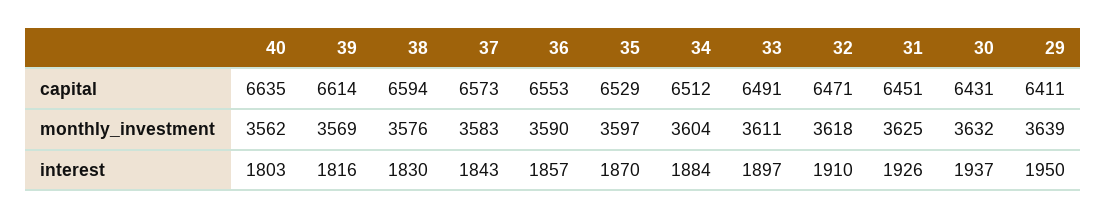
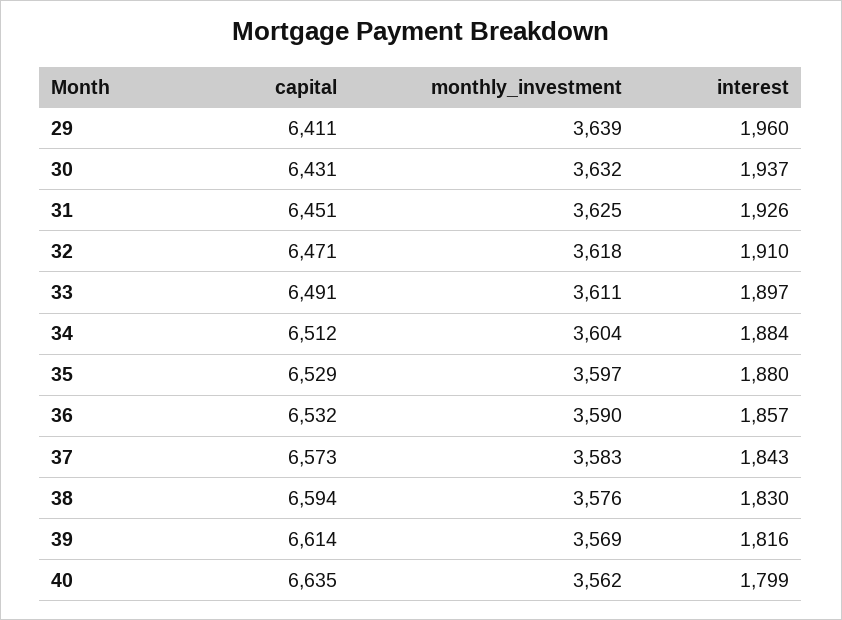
36, capital: 6553 -> 6532
40, interest: 1803 -> 1799
35, interest: 1870 -> 1880
29, interest: 1950 -> 1960

